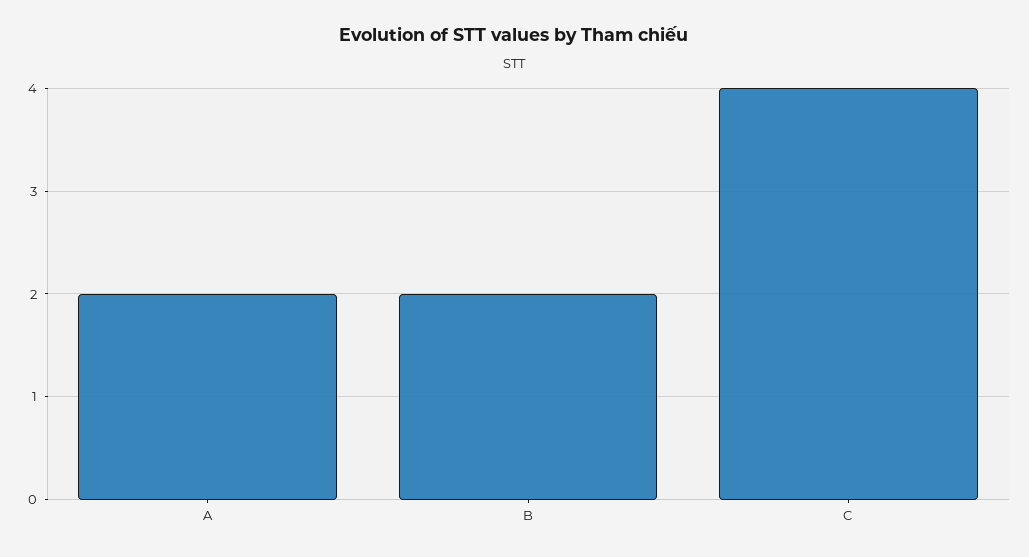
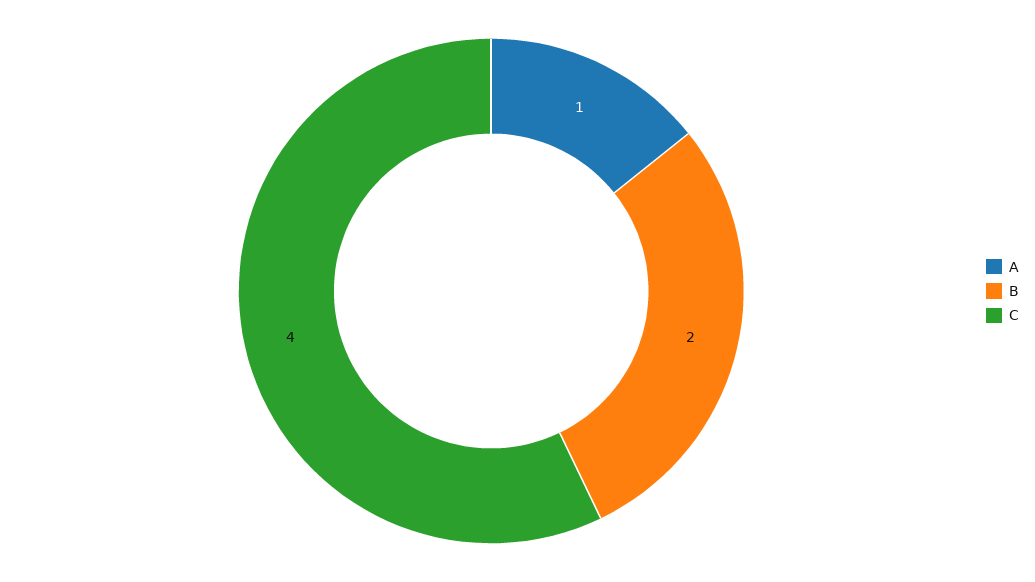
A: 2 -> 1

